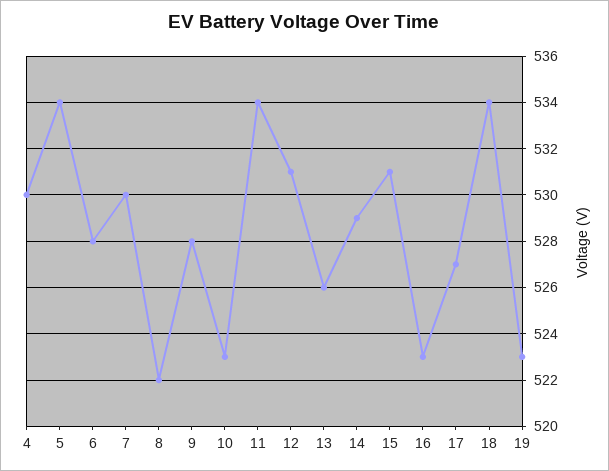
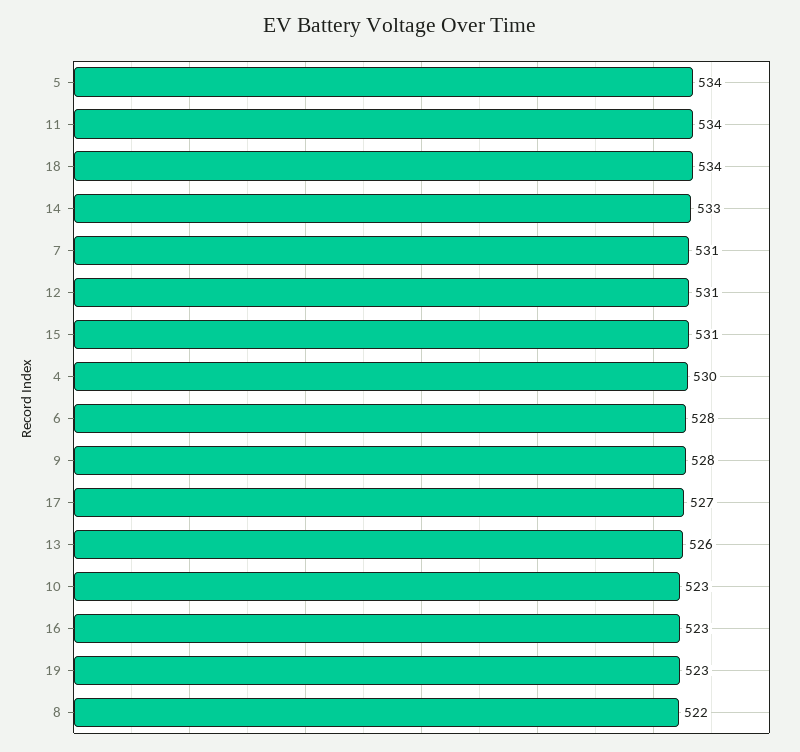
7: 530 -> 531
14: 529 -> 533

